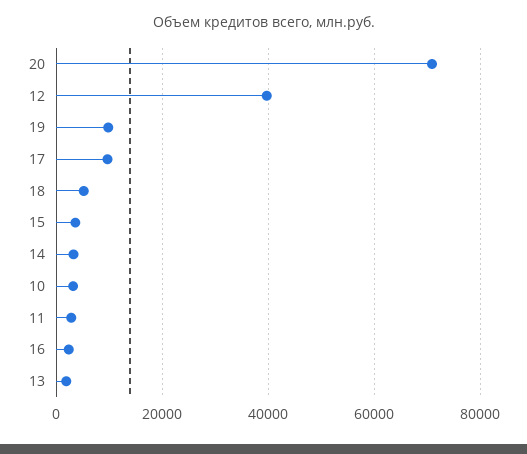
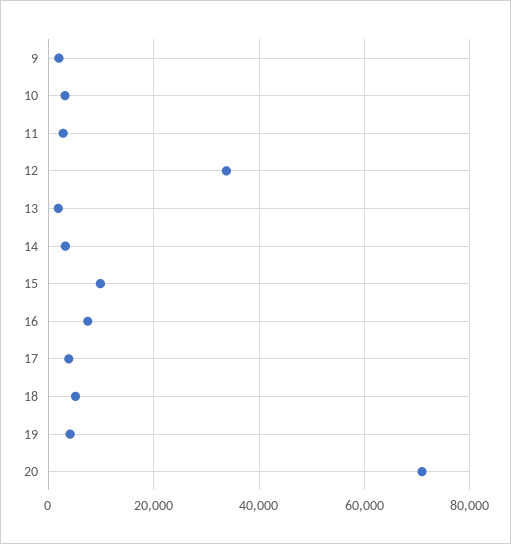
12: 40000 -> 34000
19: 10000 -> 4000
17: 10000 -> 4000
15: 4000 -> 10000
16: 2000 -> 8000
9: none -> 2000

